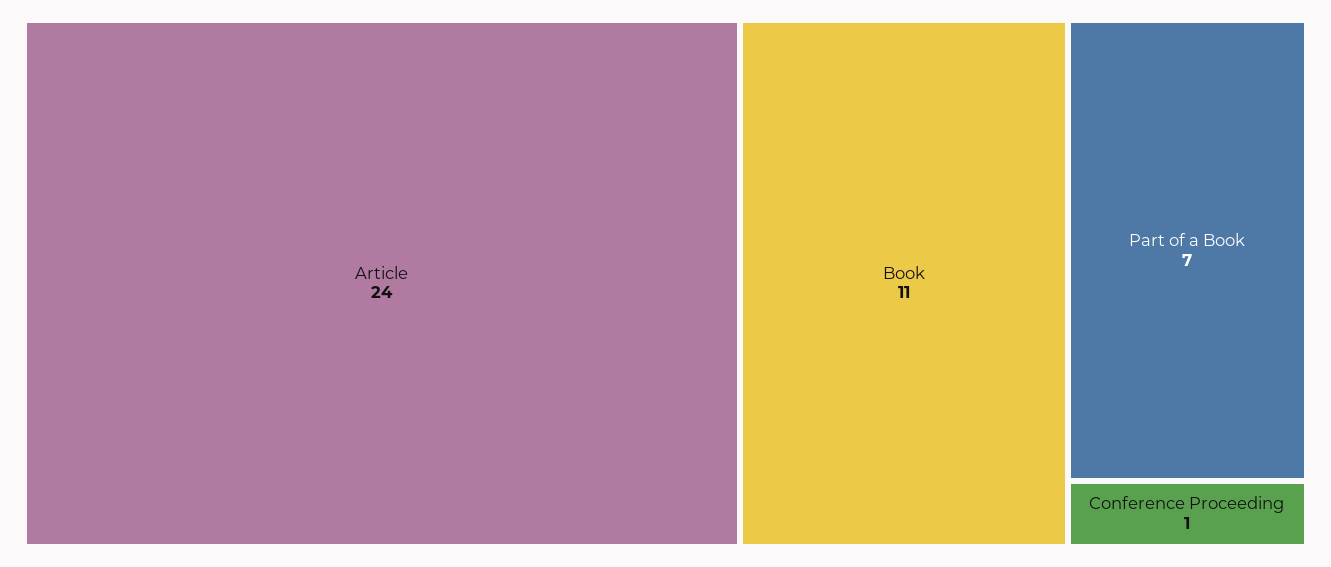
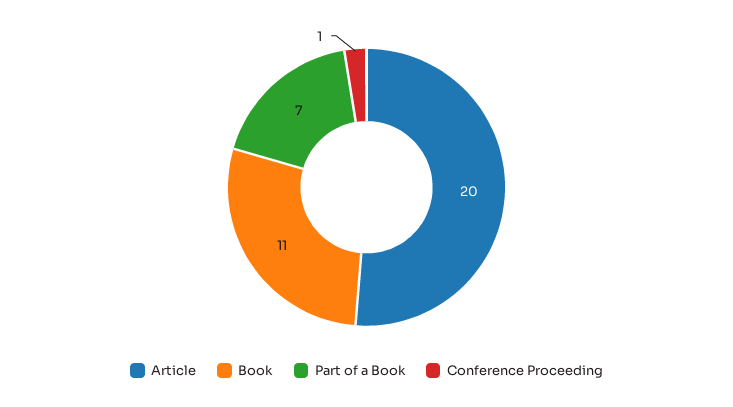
Article: 24 -> 20

